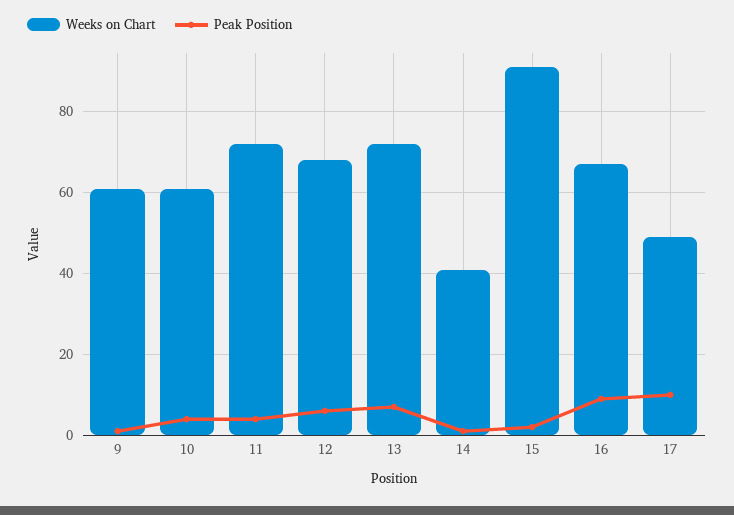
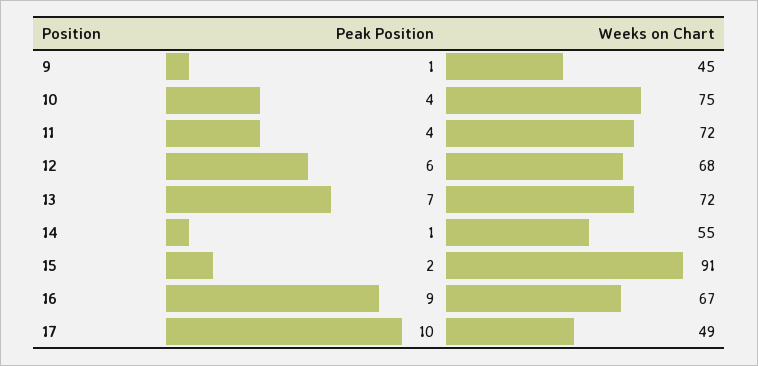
Weeks on Chart, 9: 60 -> 45
Weeks on Chart, 10: 60 -> 75
Weeks on Chart, 14: 40 -> 55

